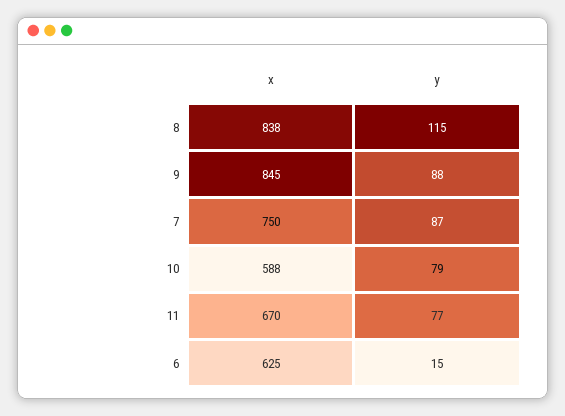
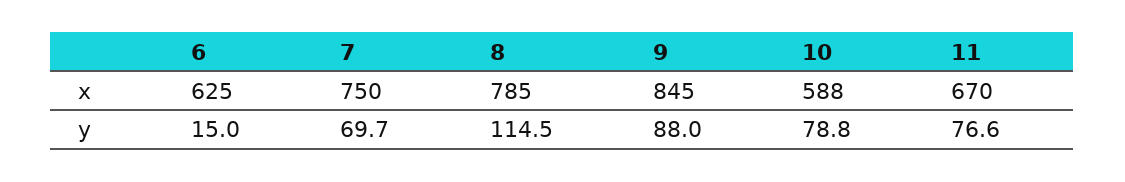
x, 8: 838 -> 785
y, 7: 87 -> 69.7

